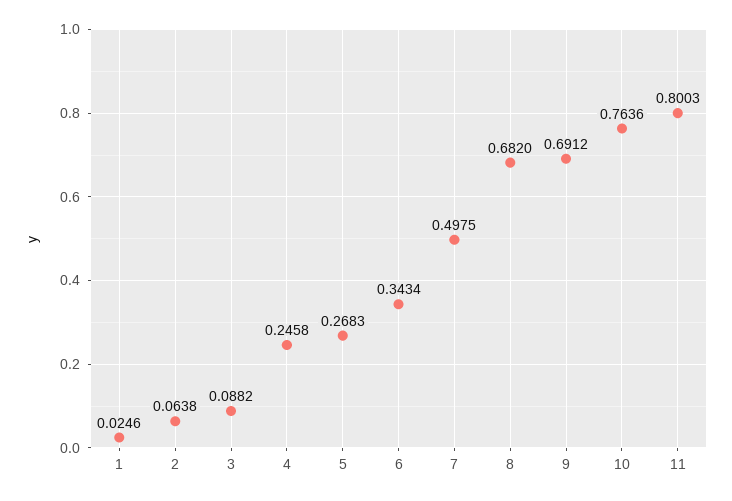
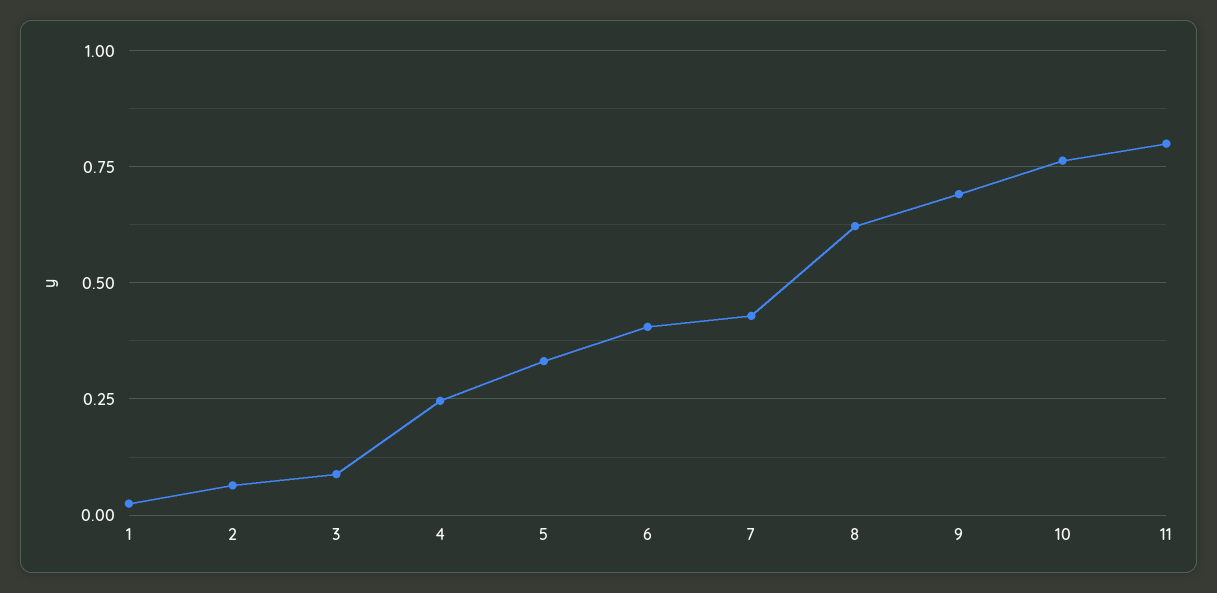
5: 0.2683 -> 0.325
6: 0.3434 -> 0.4
7: 0.4975 -> 0.425
8: 0.682 -> 0.625

